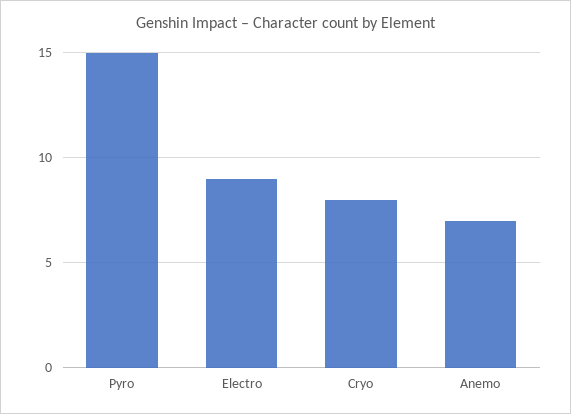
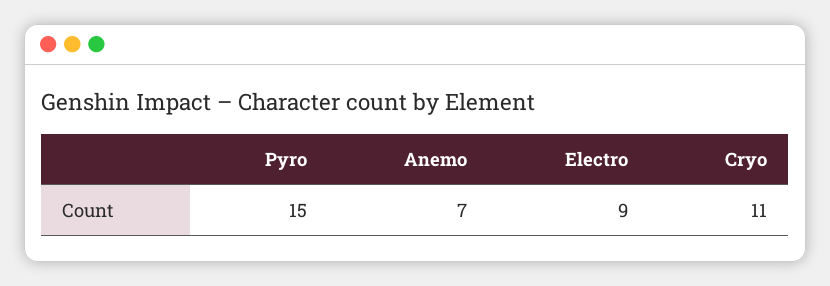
Cryo: 8 -> 11

